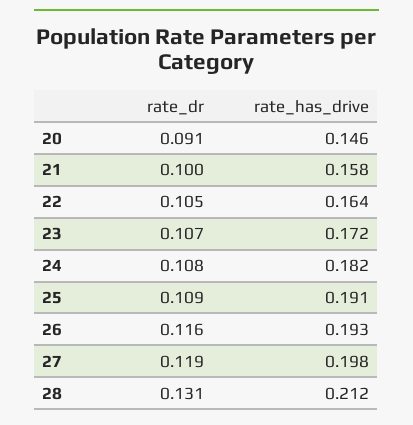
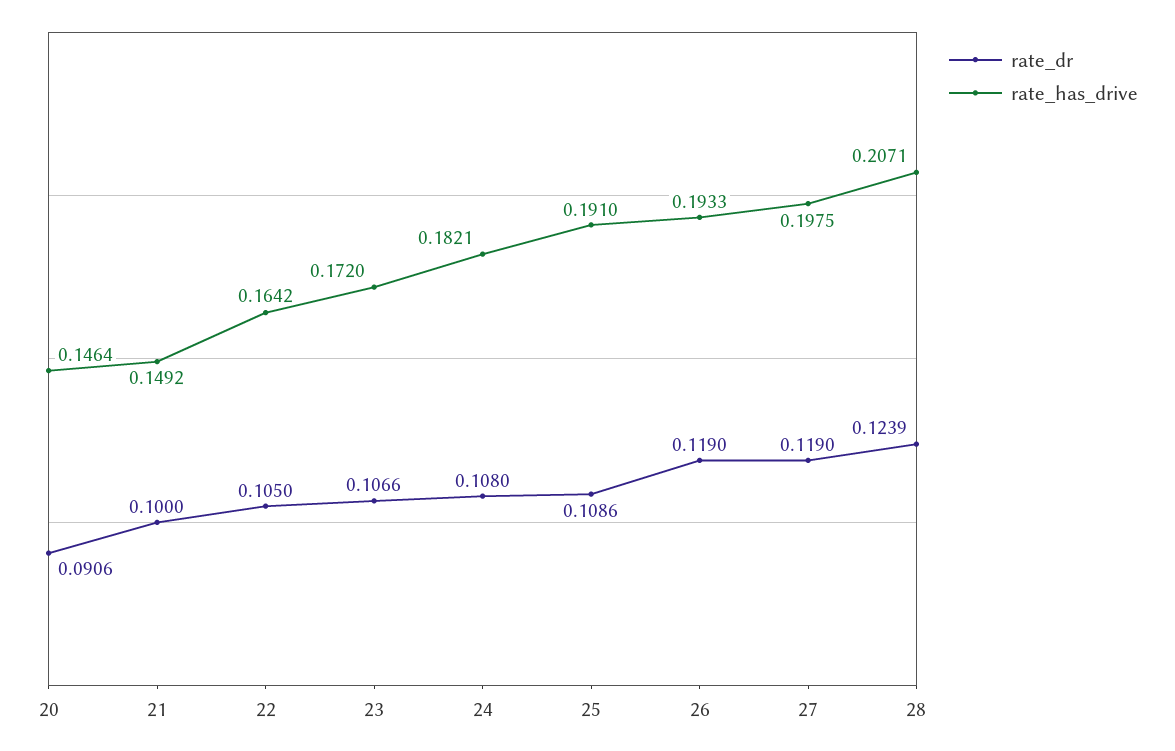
rate_has_drive, 21: 0.158 -> 0.1492
rate_dr, 26: 0.116 -> 0.119
rate_dr, 28: 0.131 -> 0.1239
rate_has_drive, 28: 0.212 -> 0.2071

